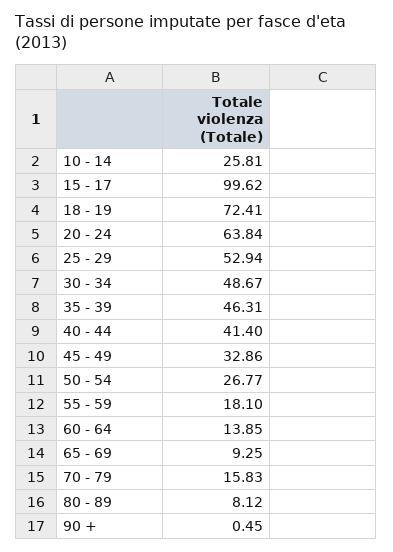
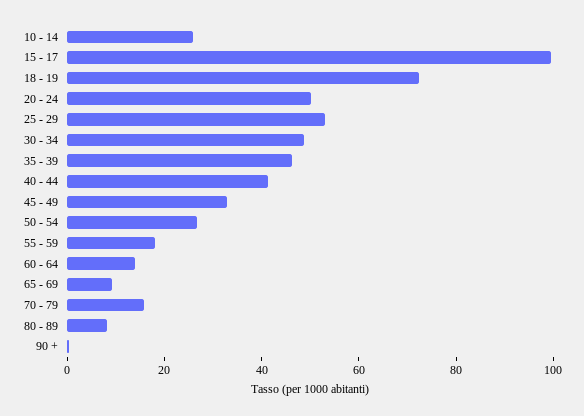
20 - 24: 63.84 -> 50

